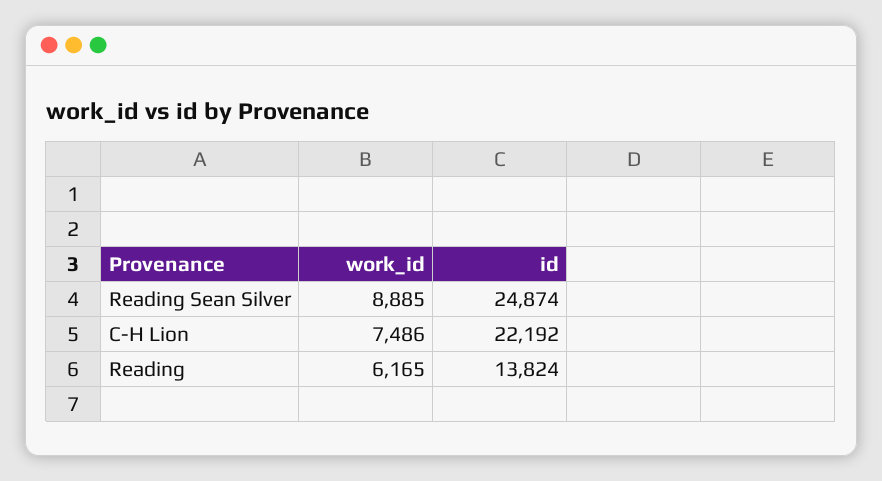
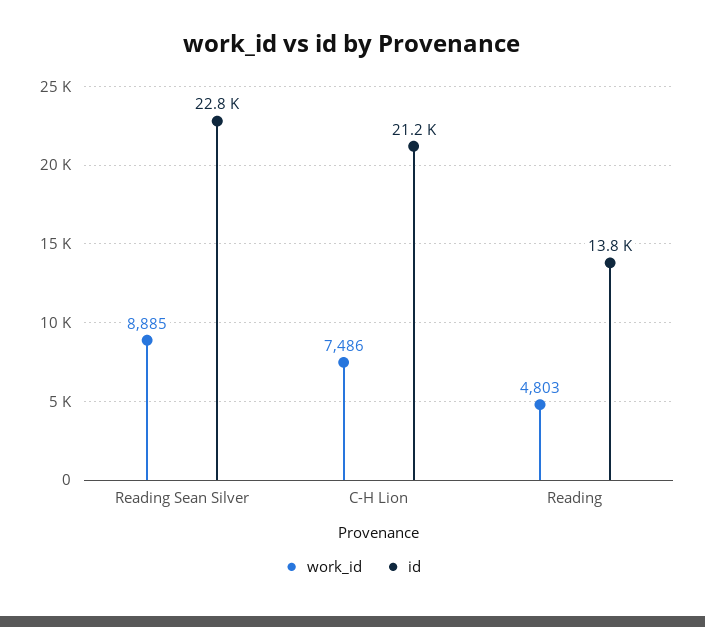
id, Reading Sean Silver: 24874 -> 22800
id, C-H Lion: 22192 -> 21200
work_id, Reading: 6165 -> 4803

